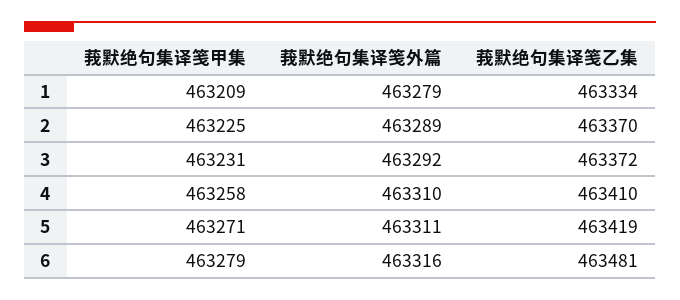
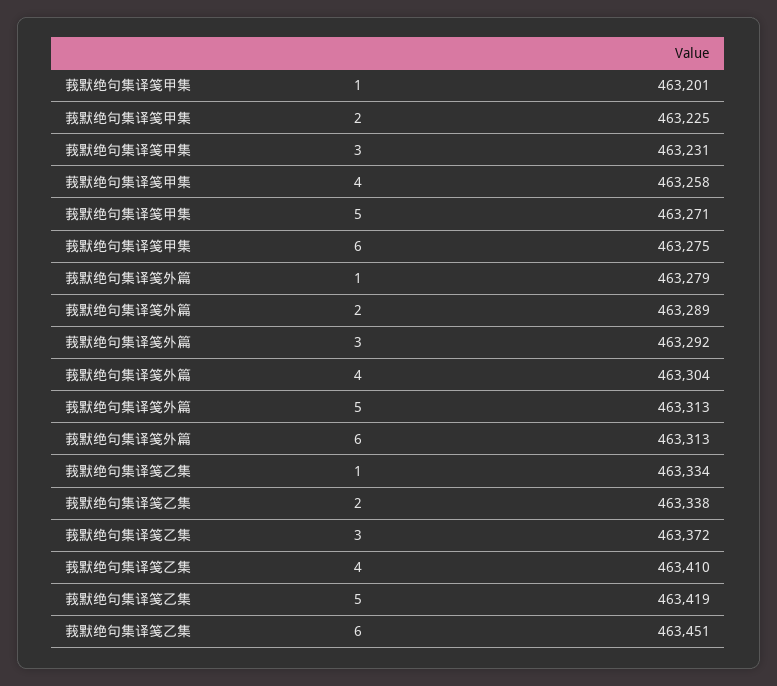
莪默绝句集译笺甲集, 1: 463209 -> 463201
莪默绝句集译笺乙集, 2: 463370 -> 463338
莪默绝句集译笺外篇, 4: 463310 -> 463304
莪默绝句集译笺外篇, 5: 463311 -> 463313
莪默绝句集译笺甲集, 6: 463279 -> 463275
莪默绝句集译笺外篇, 6: 463316 -> 463313
莪默绝句集译笺乙集, 6: 463481 -> 463451

